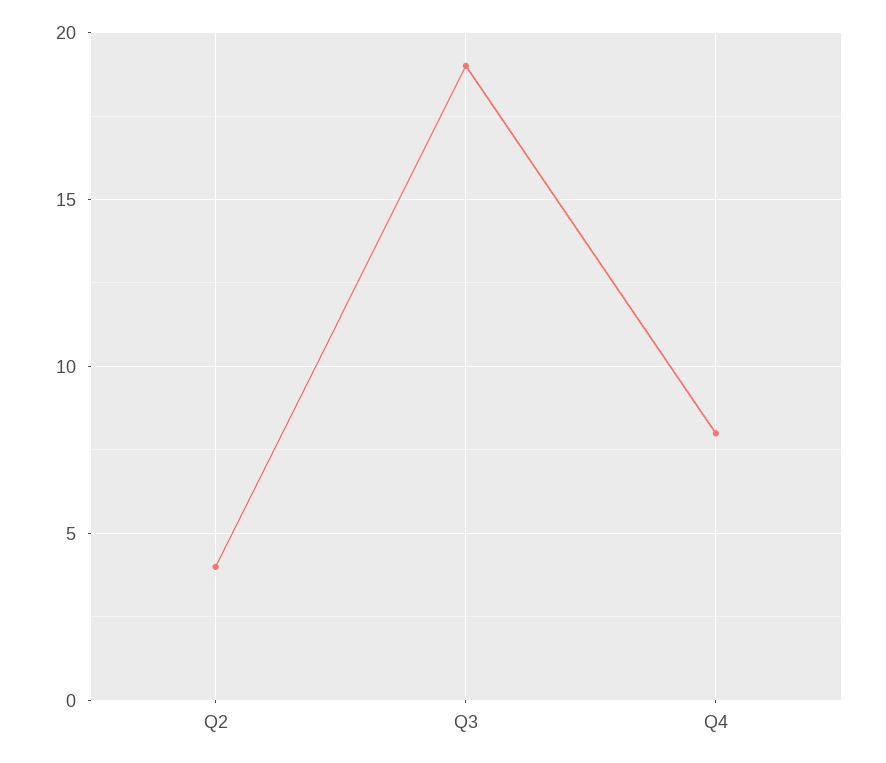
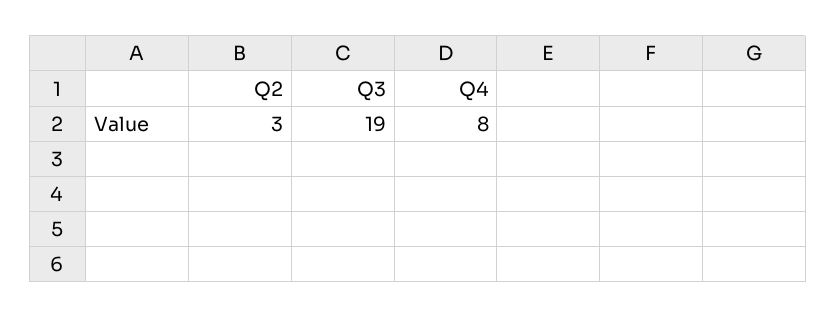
Q2: 4 -> 3

